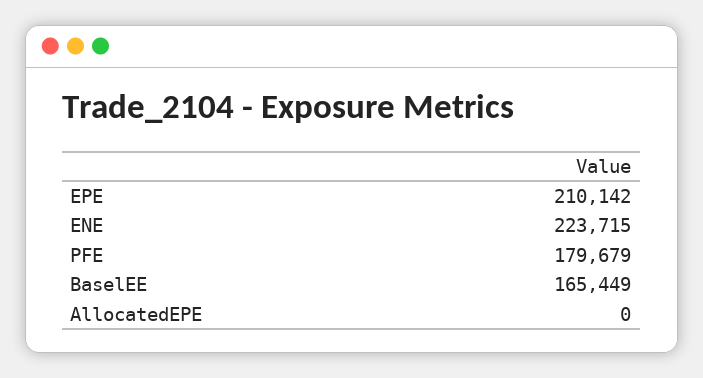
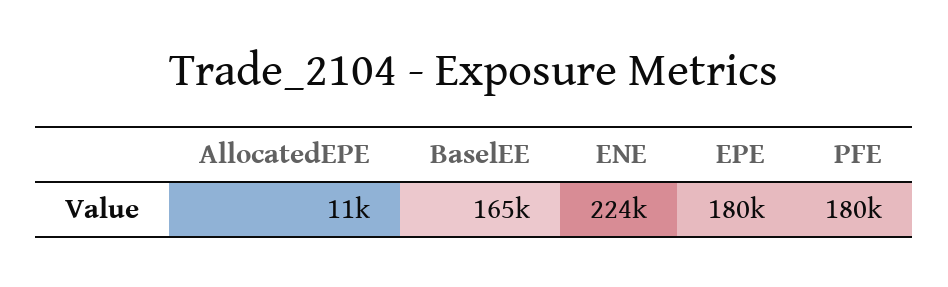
EPE: 210142 -> 180000
AllocatedEPE: 0 -> 11000

